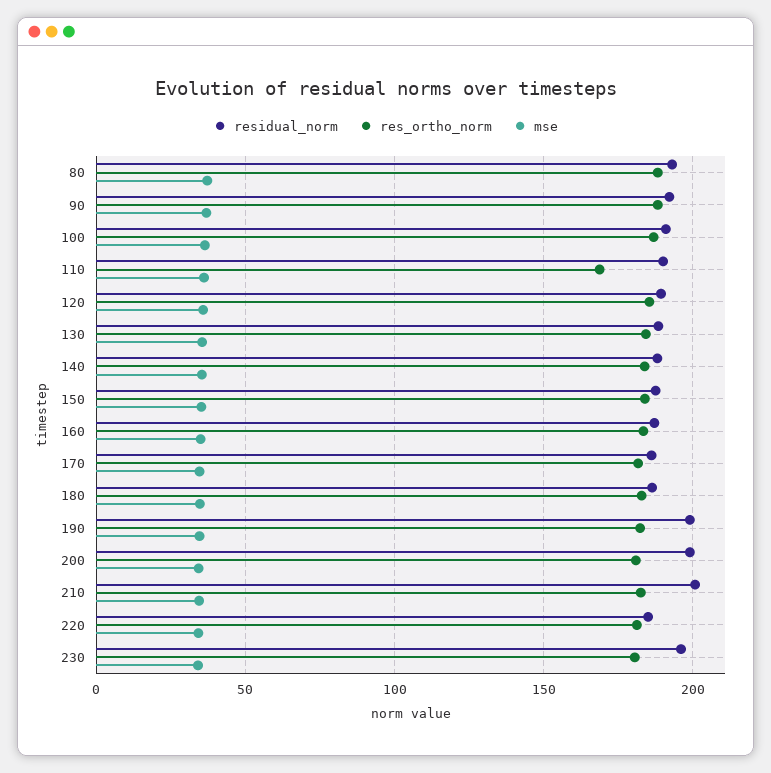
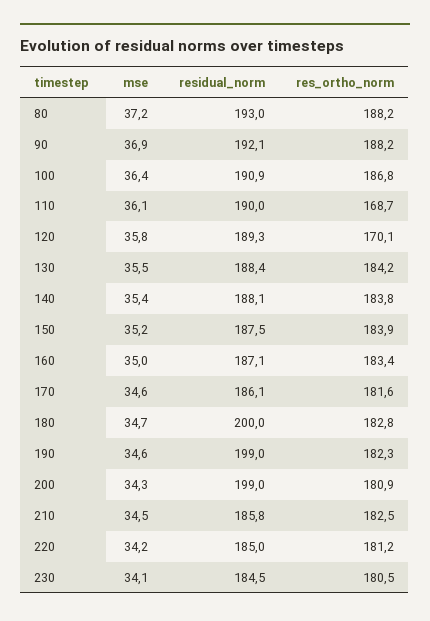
res_ortho_norm, 120: 185 -> 170.1
residual_norm, 180: 185 -> 200
residual_norm, 210: 200 -> 185.8
residual_norm, 230: 195 -> 184.5

